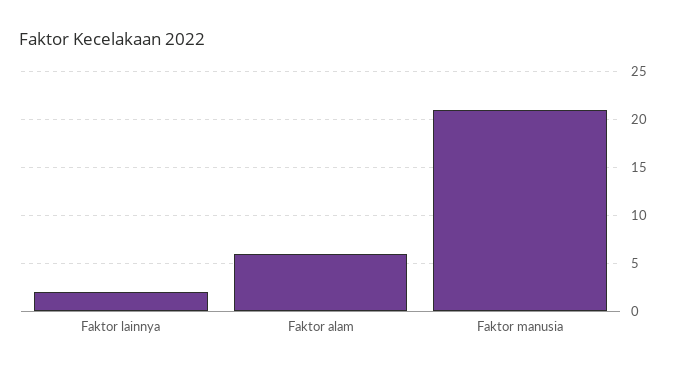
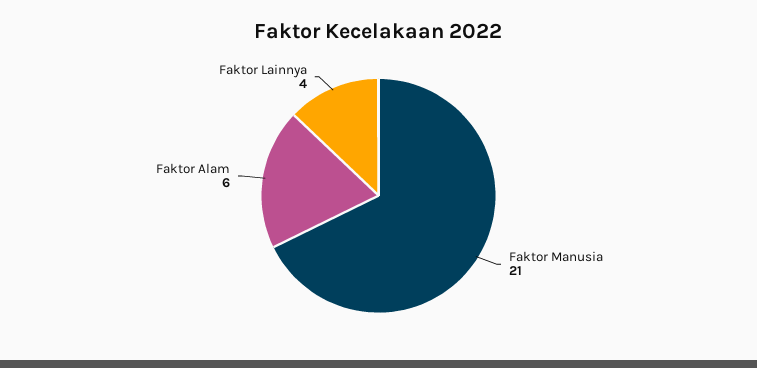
Faktor lainnya: 2 -> 4

